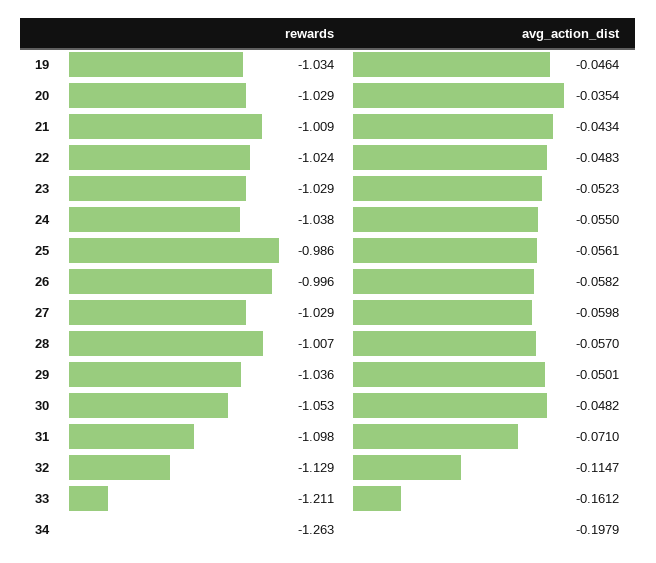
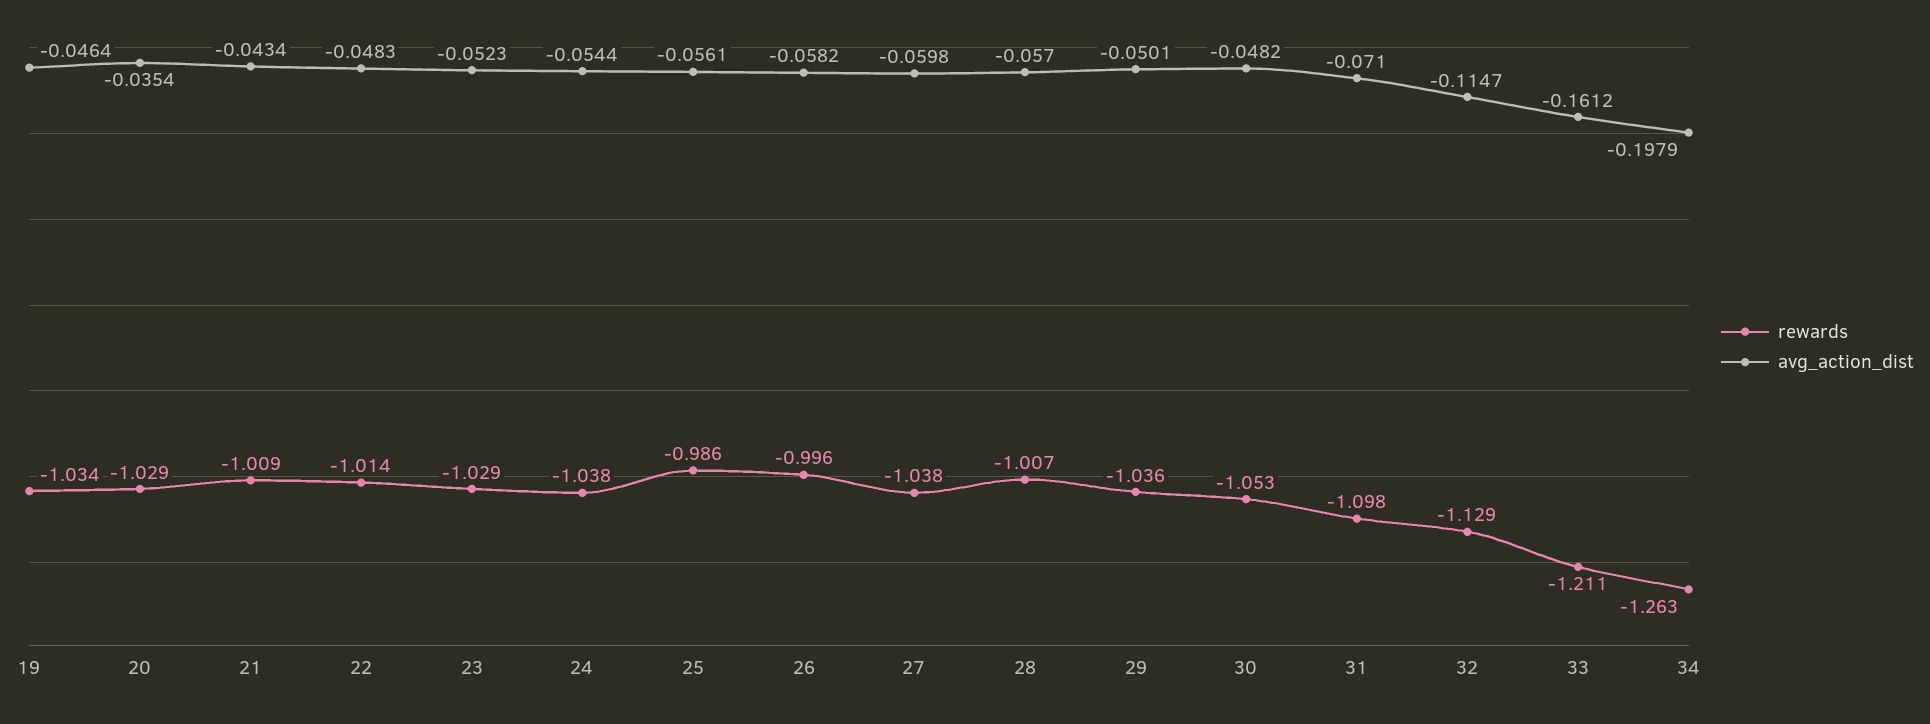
rewards, 22: -1.024 -> -1.014
avg_action_dist, 24: -0.055 -> -0.0544
rewards, 27: -1.029 -> -1.038

